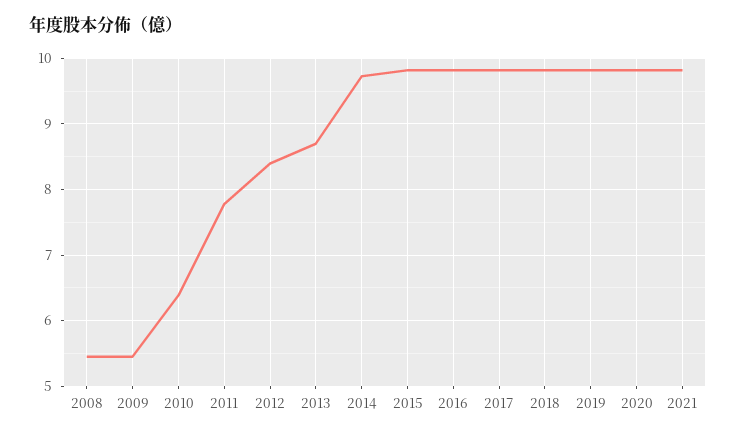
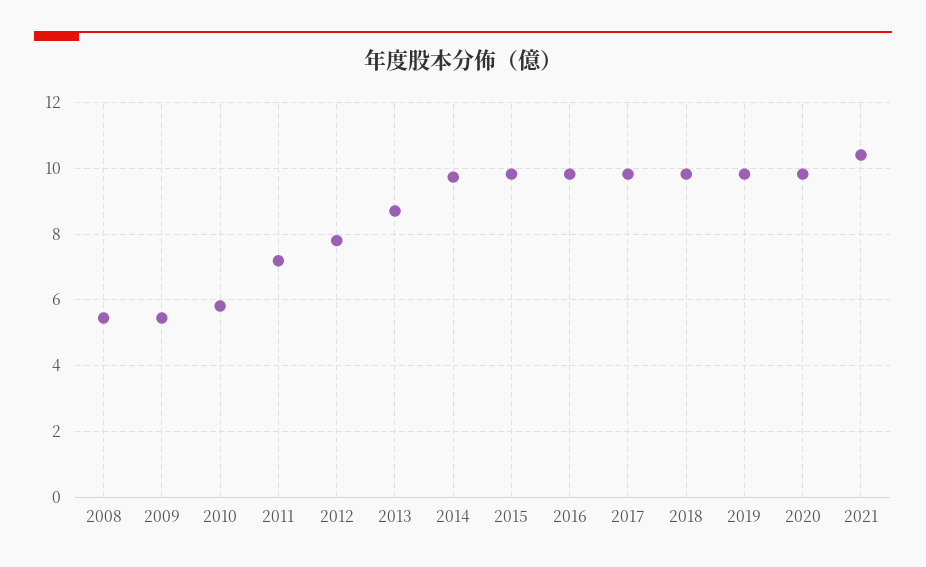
2010: 6.4 -> 5.8
2011: 7.8 -> 7.2
2012: 8.4 -> 7.8
2021: 9.8 -> 10.4

